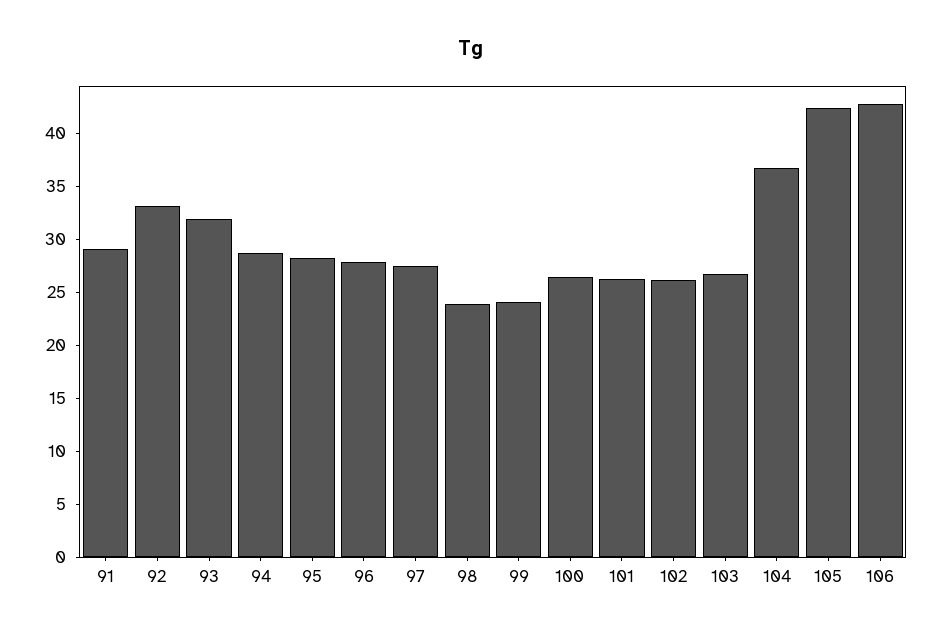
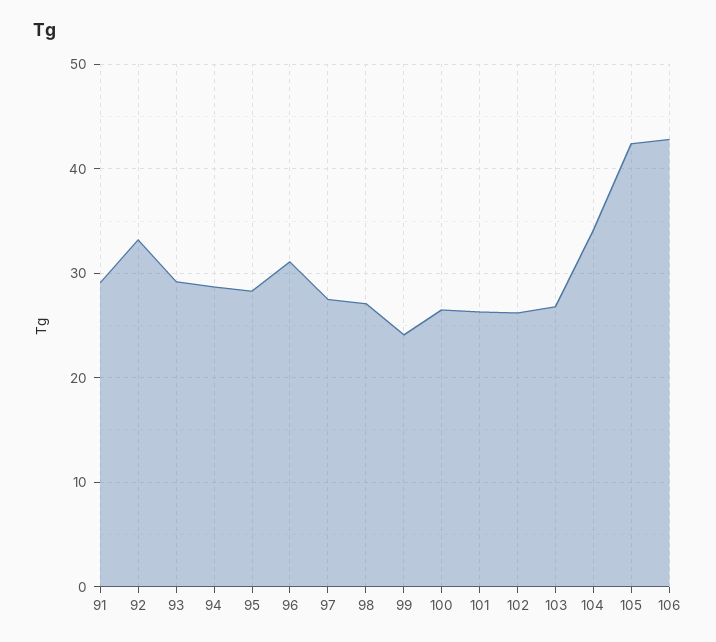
93: 32 -> 29
96: 28 -> 31
98: 24 -> 27
104: 37 -> 34

